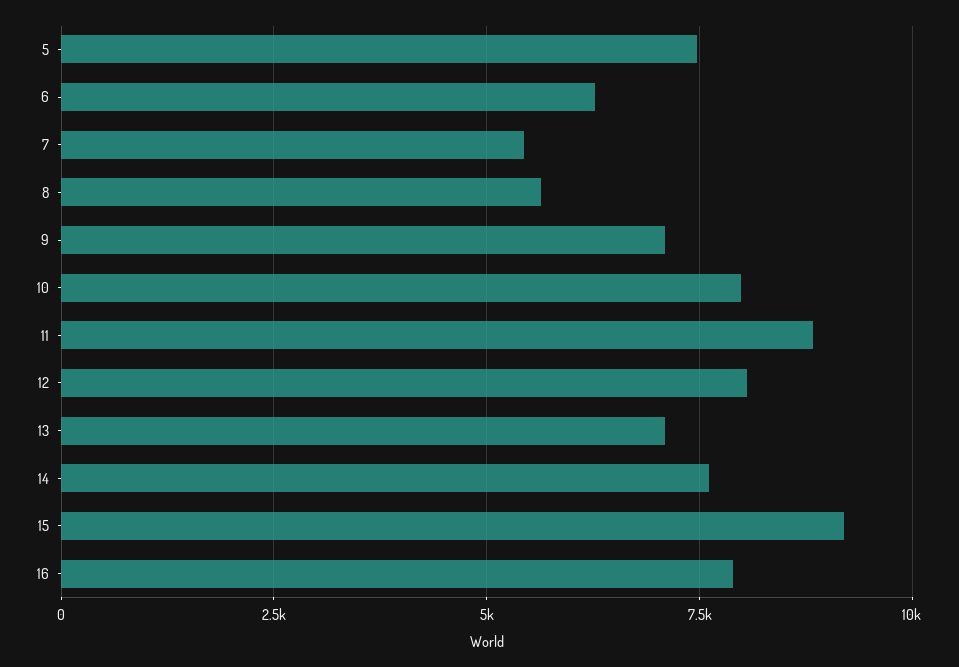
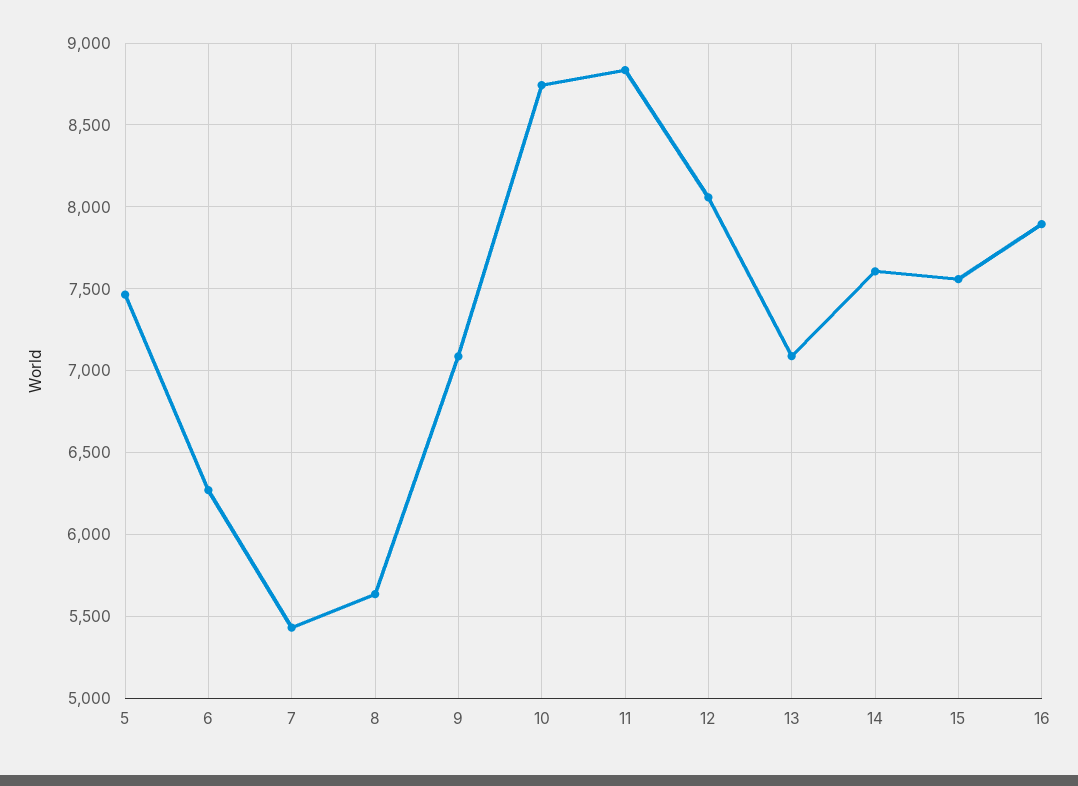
10: 8000 -> 8750
15: 9250 -> 7550

